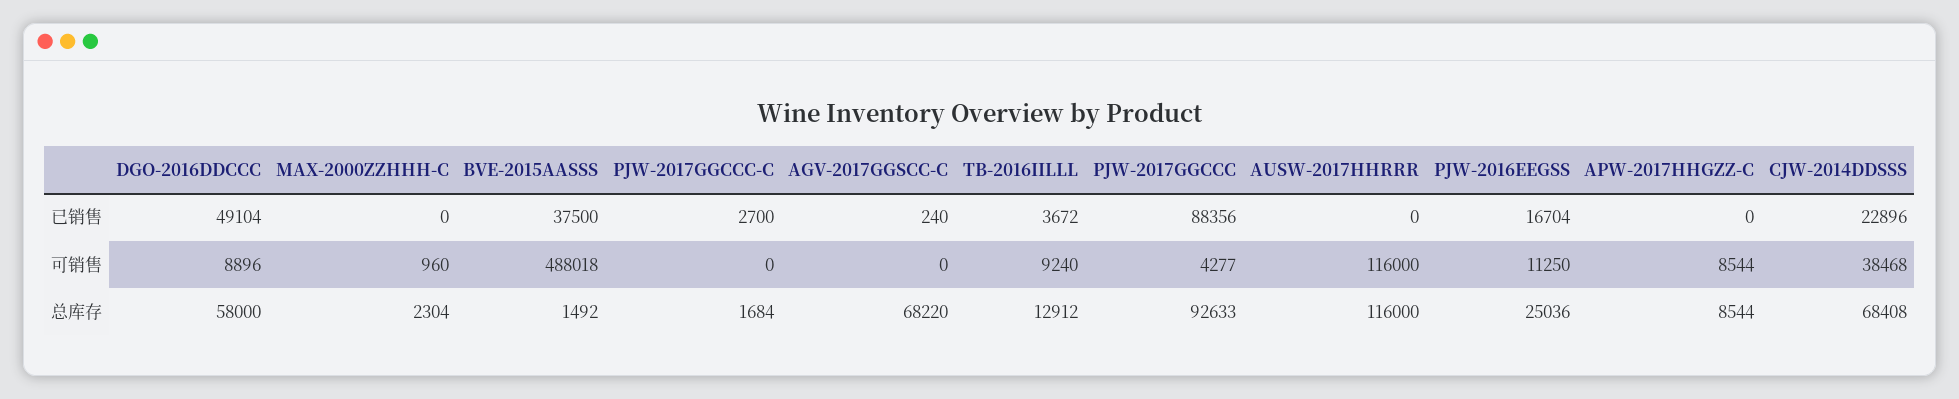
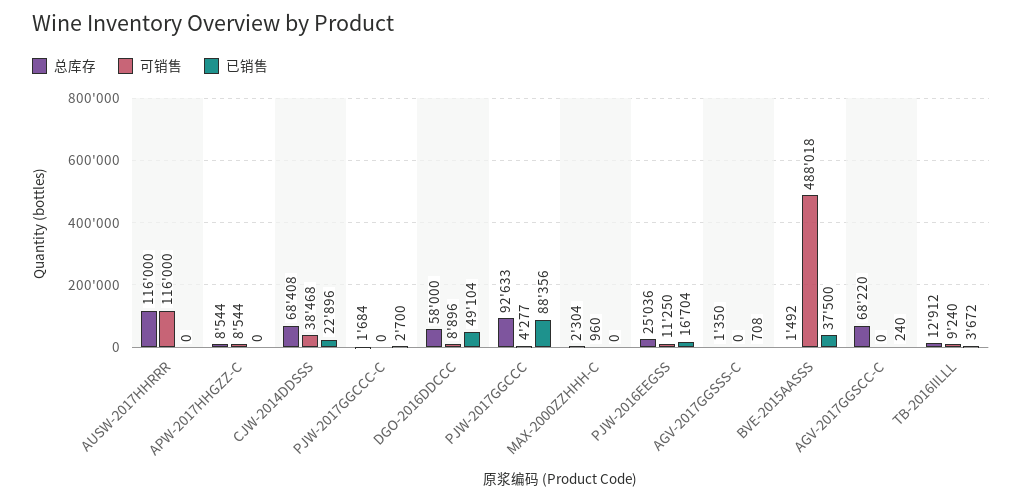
总库存, AGV-2017GGSSS-C: none -> 1350
可销售, AGV-2017GGSSS-C: none -> 0
已销售, AGV-2017GGSSS-C: none -> 708

